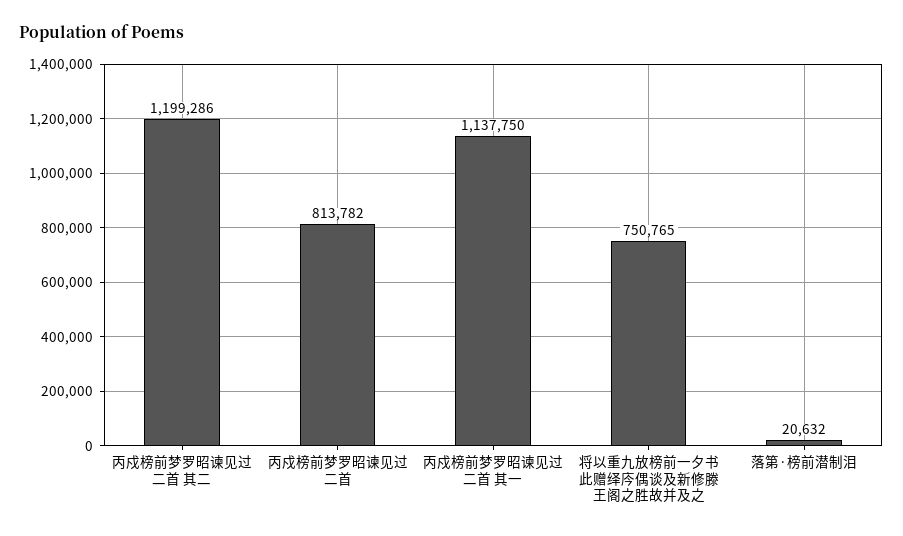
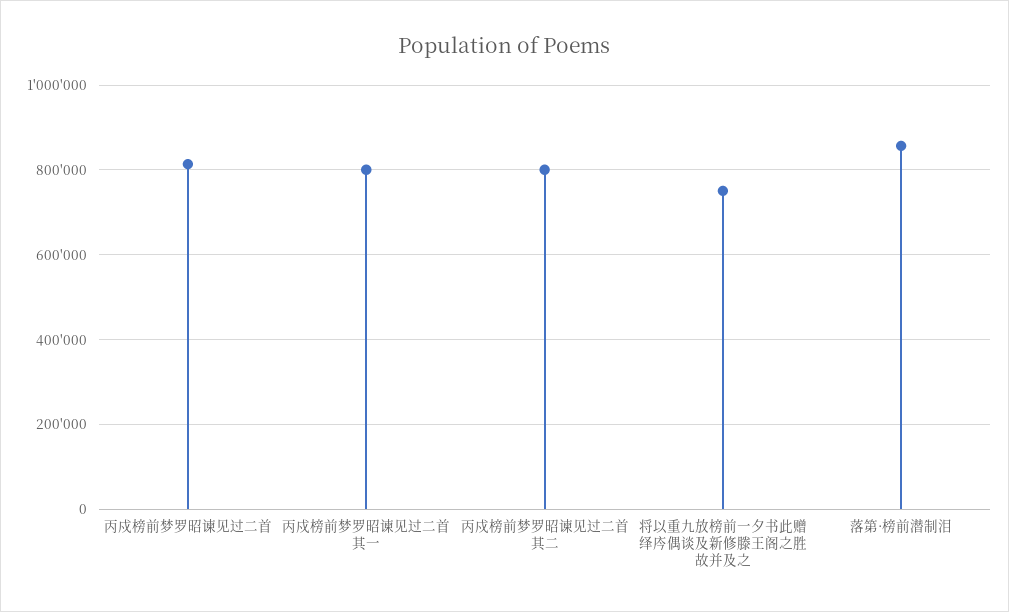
丙戍榜前梦罗昭谏见过二首 其二: 1199286 -> 800000
丙戍榜前梦罗昭谏见过二首 其一: 1137750 -> 800000
落第·榜前潜制泪: 20632 -> 860000

